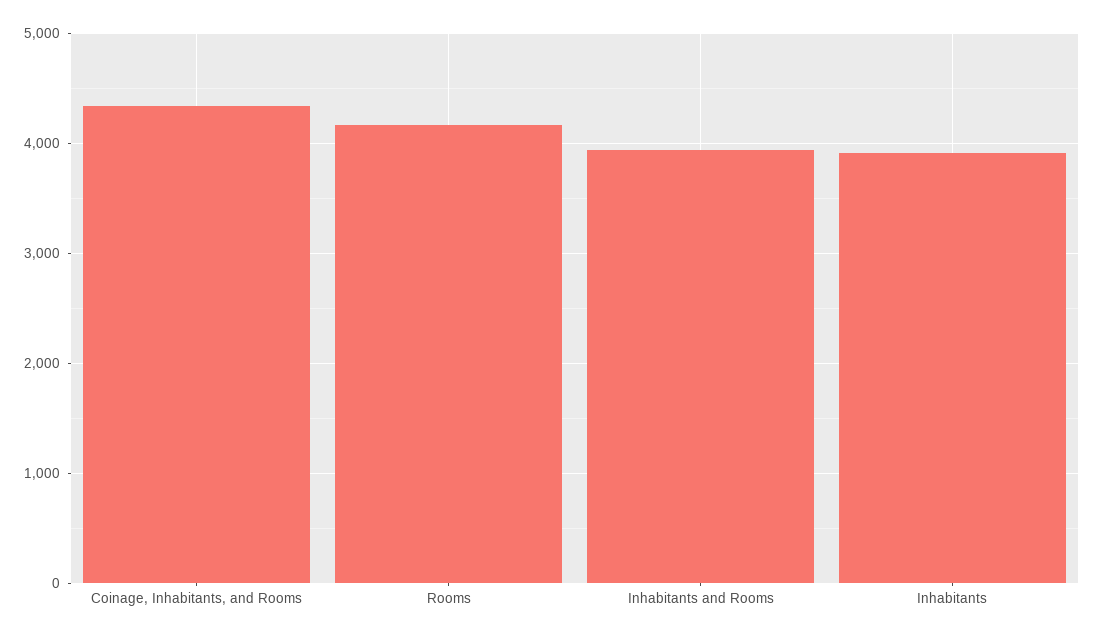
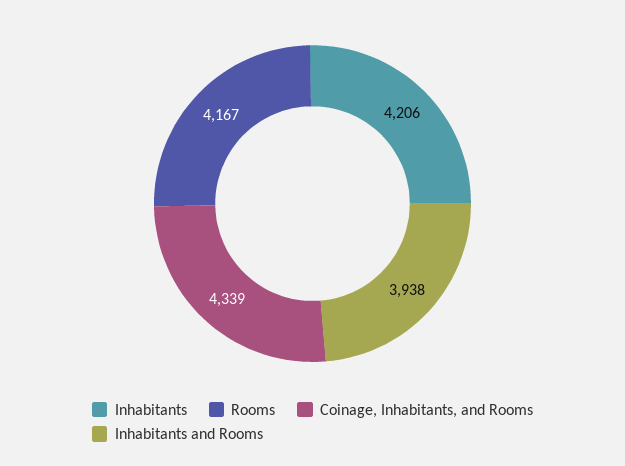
Inhabitants: 3900 -> 4206

